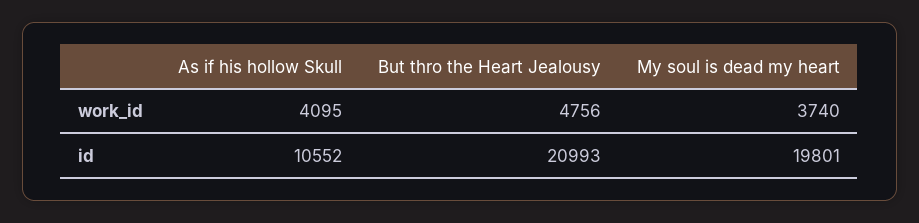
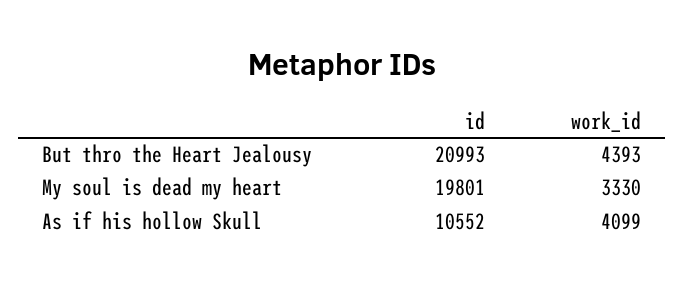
As if his hollow Skull, work_id: 4095 -> 4099
But thro the Heart Jealousy, work_id: 4756 -> 4393
My soul is dead my heart, work_id: 3740 -> 3330

